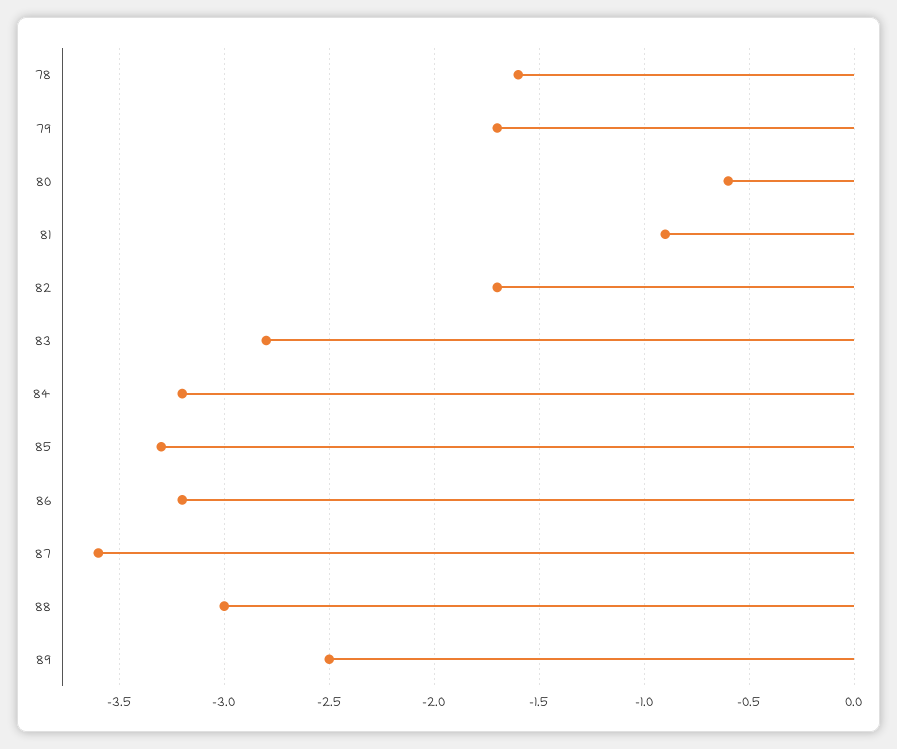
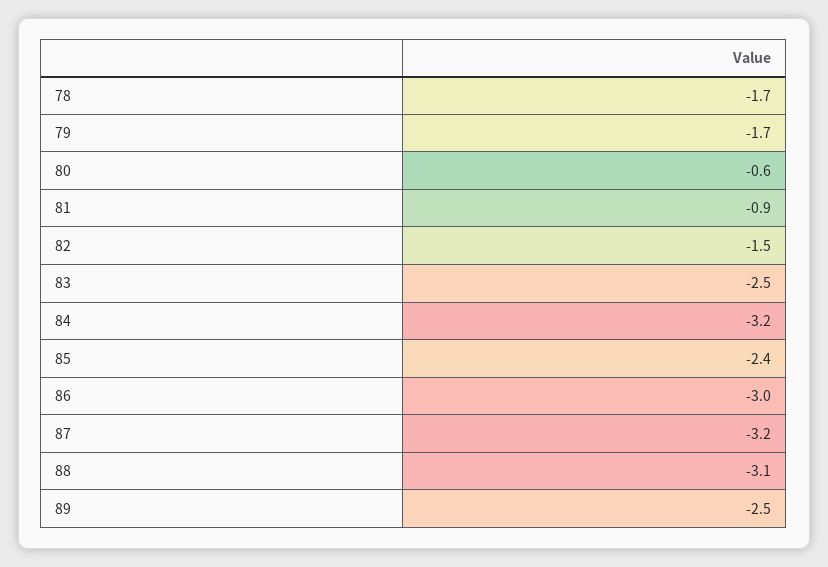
78: -1.6 -> -1.7
82: -1.7 -> -1.5
83: -2.8 -> -2.5
85: -3.3 -> -2.4
86: -3.2 -> -3
87: -3.6 -> -3.2
88: -3 -> -3.1

